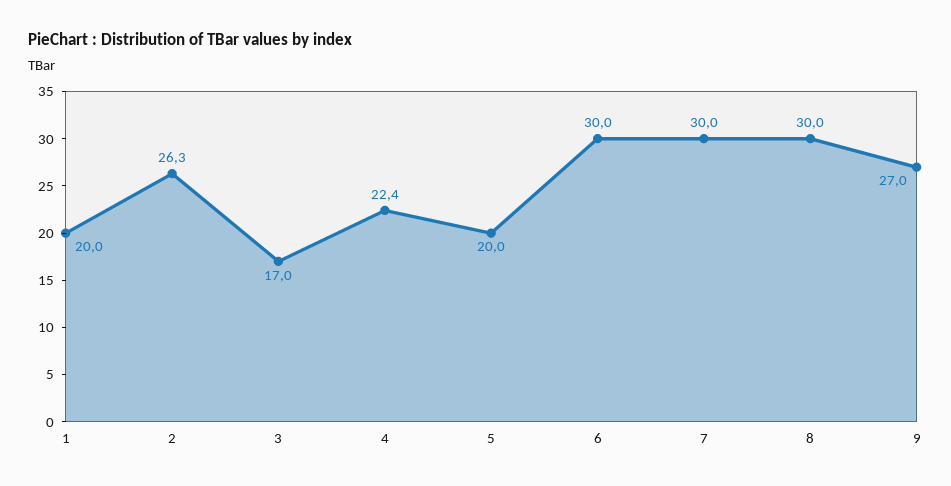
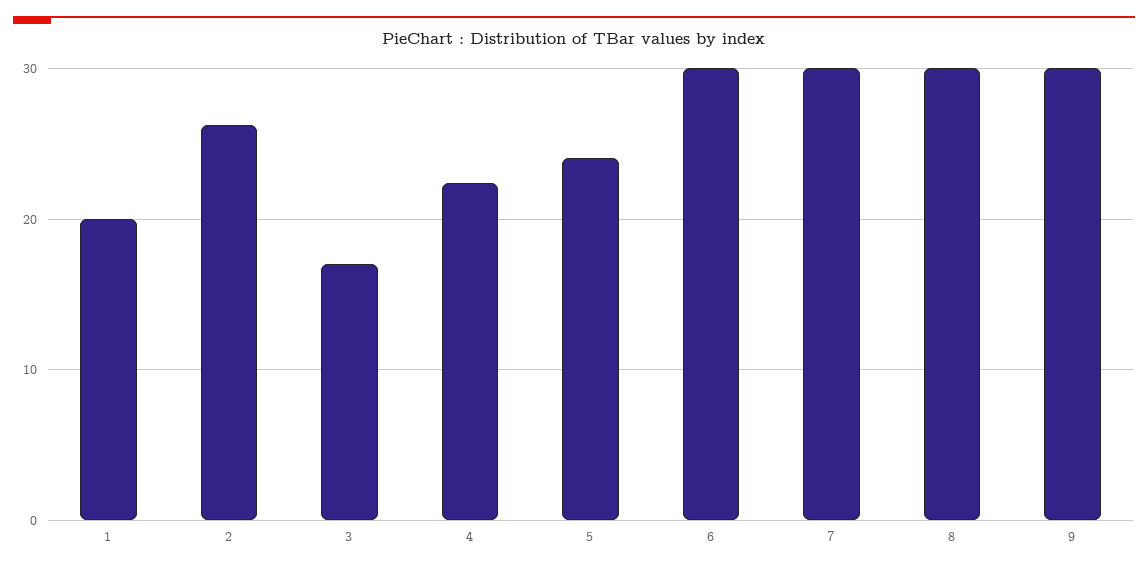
5: 20 -> 24
9: 27 -> 30

